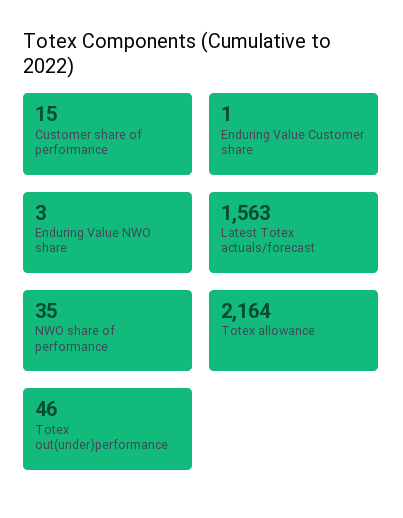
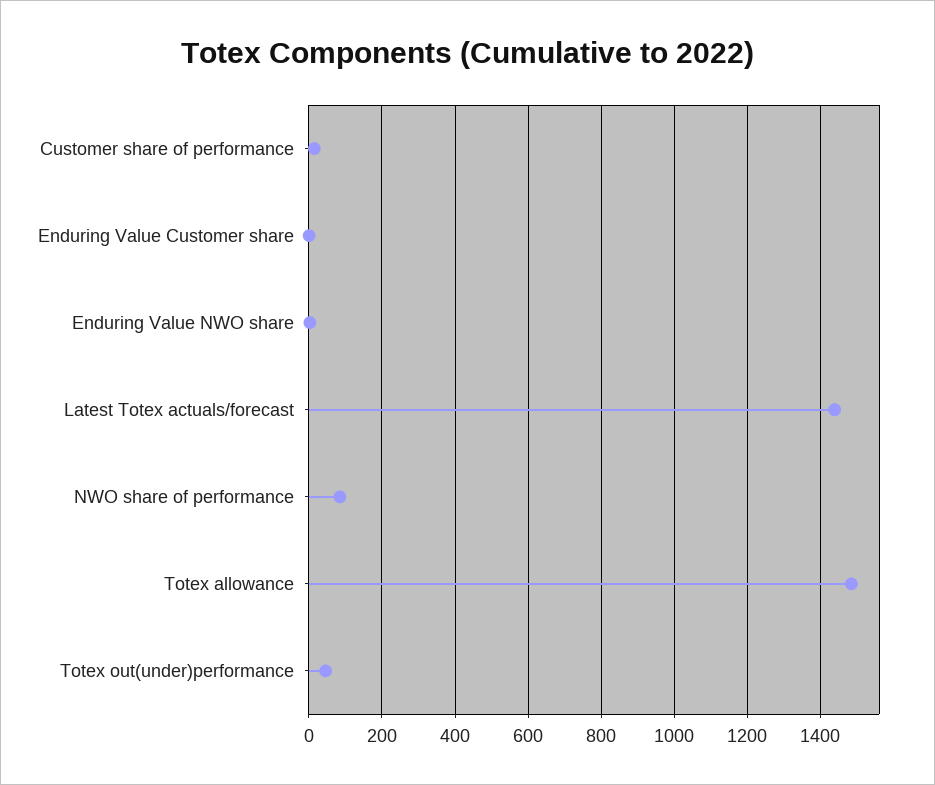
Latest Totex actuals/forecast: 1563 -> 1440
NWO share of performance: 35 -> 80
Totex allowance: 2164 -> 1480

